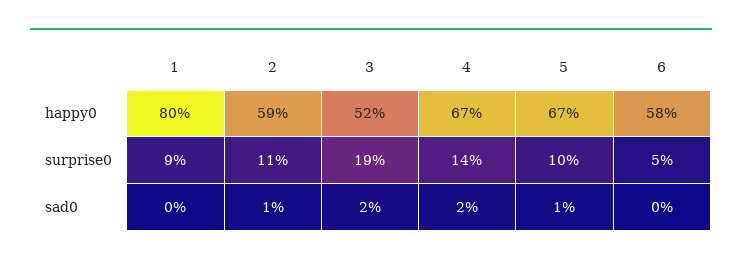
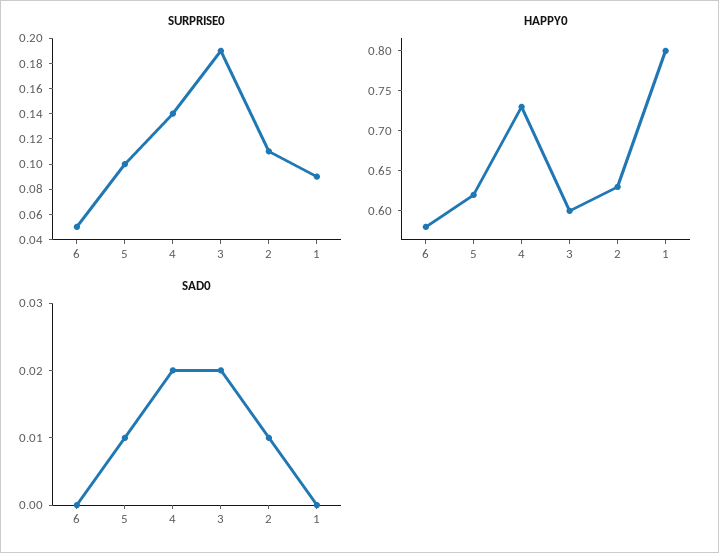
happy0, 2: 0.59 -> 0.63
happy0, 3: 0.52 -> 0.6
happy0, 4: 0.67 -> 0.73
happy0, 5: 0.67 -> 0.62

